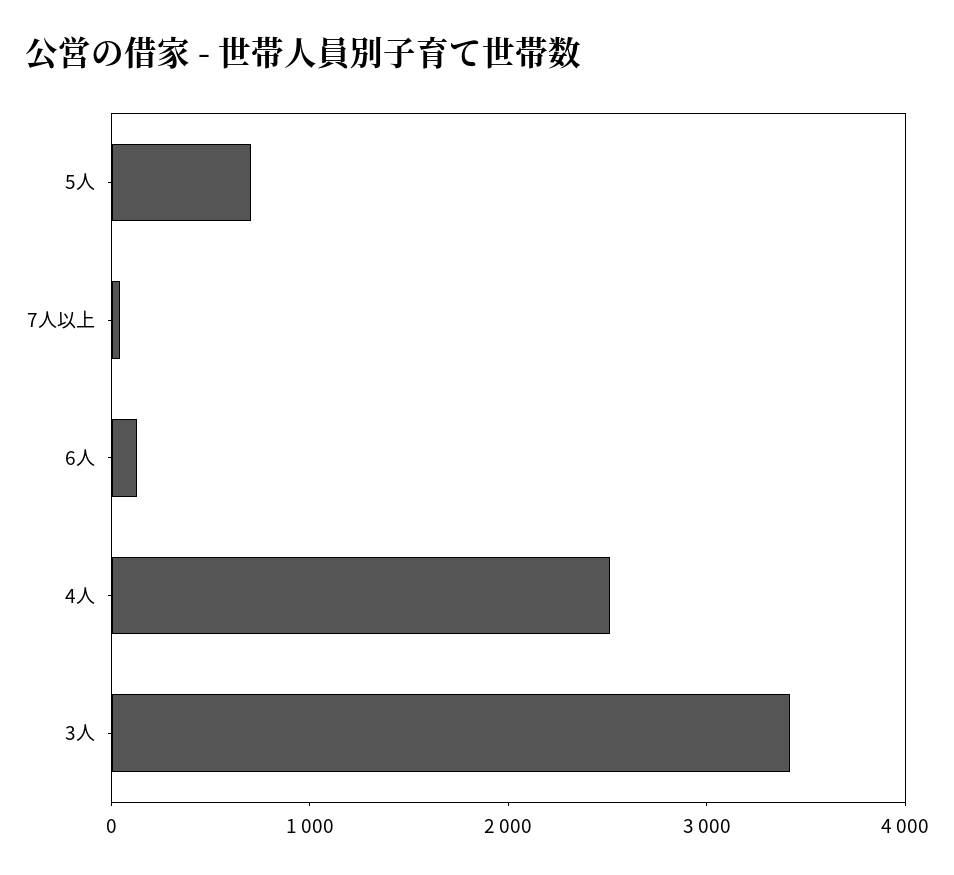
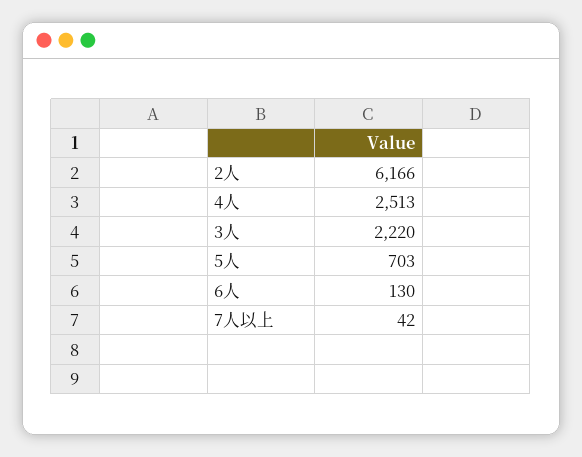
3人: 3400 -> 2220
2人: none -> 6166

